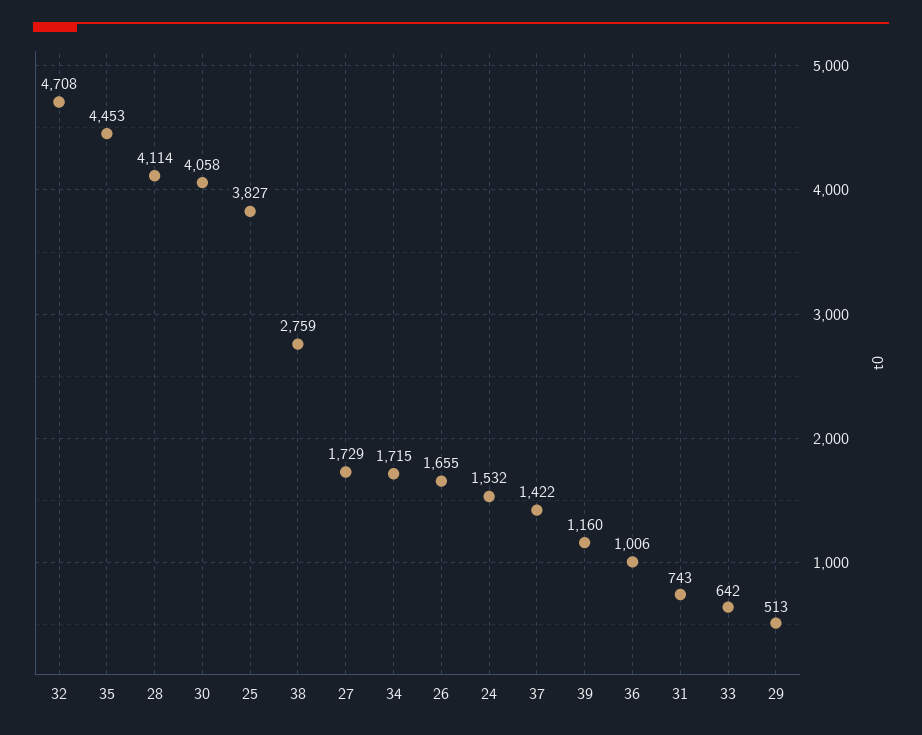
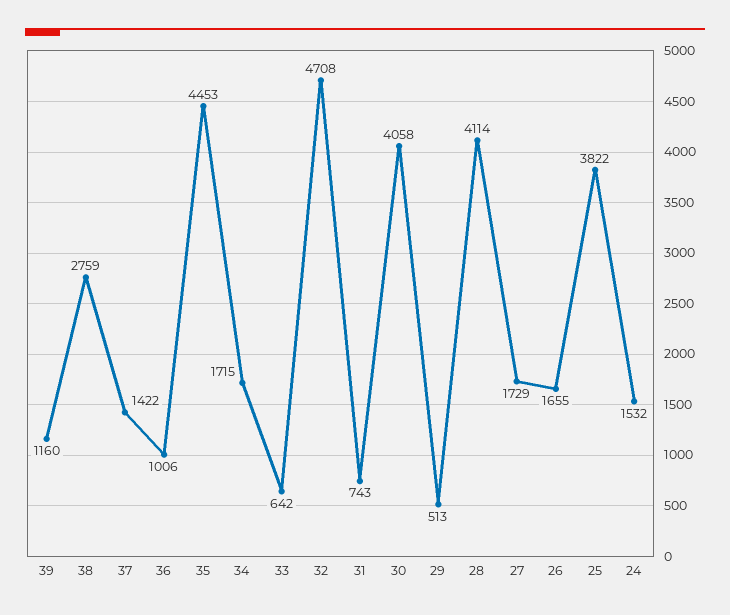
25: 3827 -> 3822

